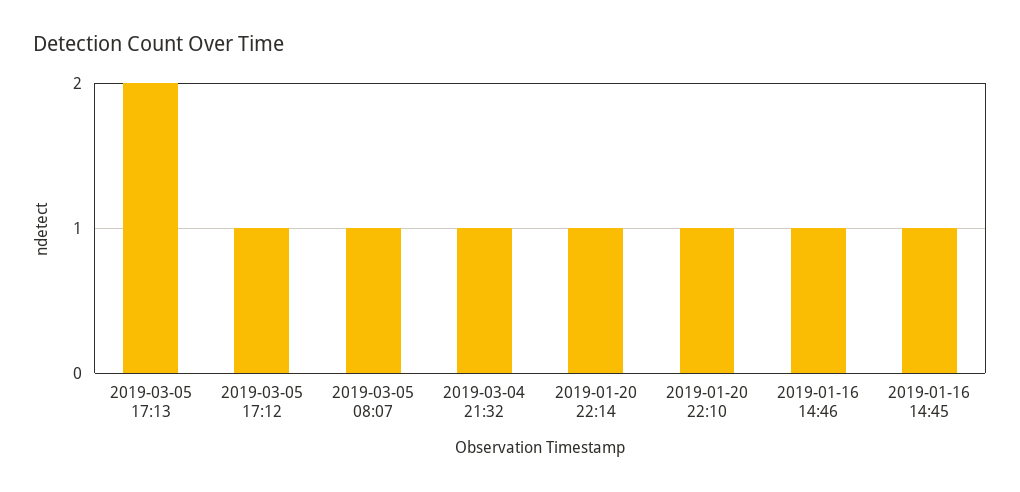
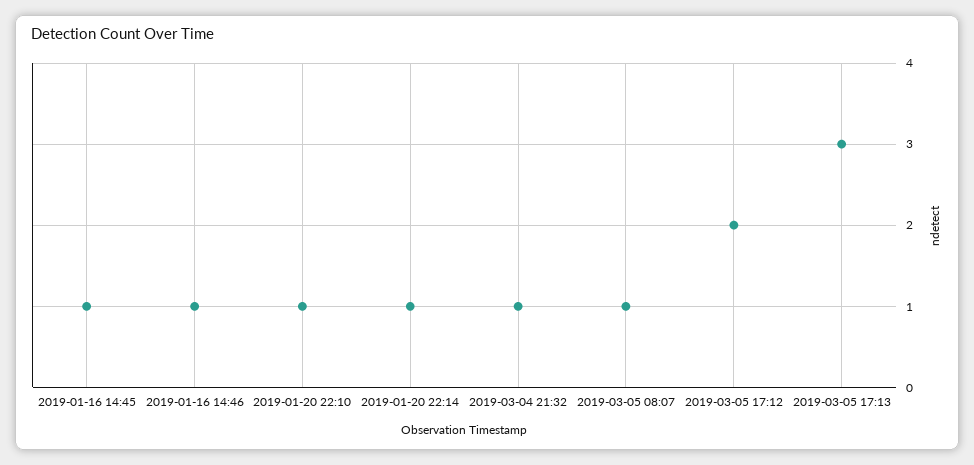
2019-03-05 17:13: 2 -> 3
2019-03-05 17:12: 1 -> 2

